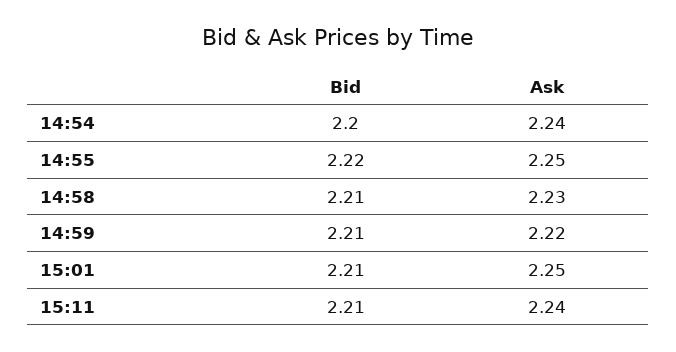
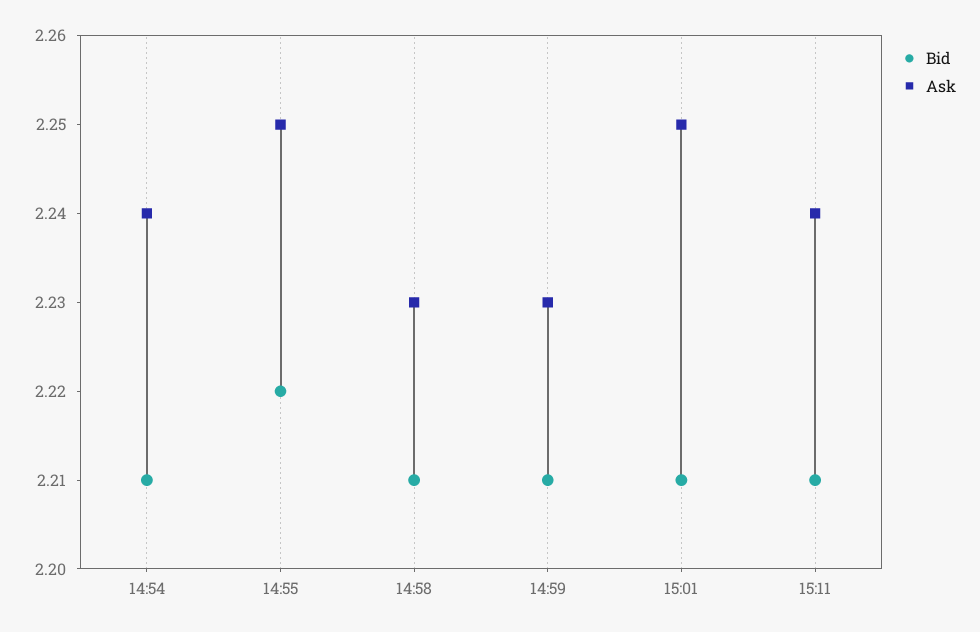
Bid, 14:54: 2.2 -> 2.21
Ask, 14:59: 2.22 -> 2.23

